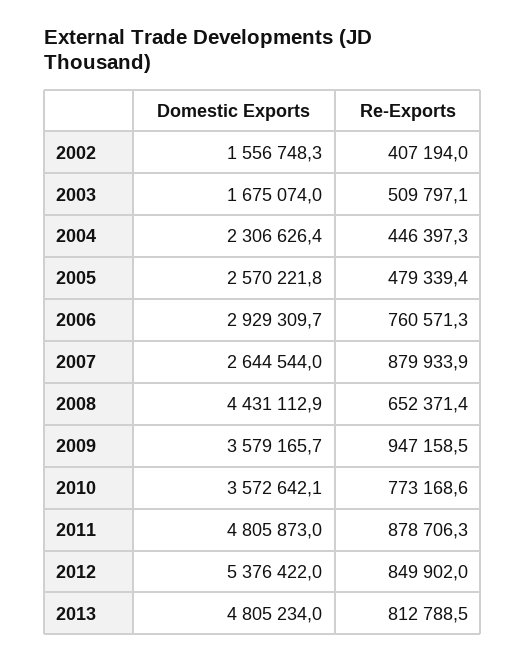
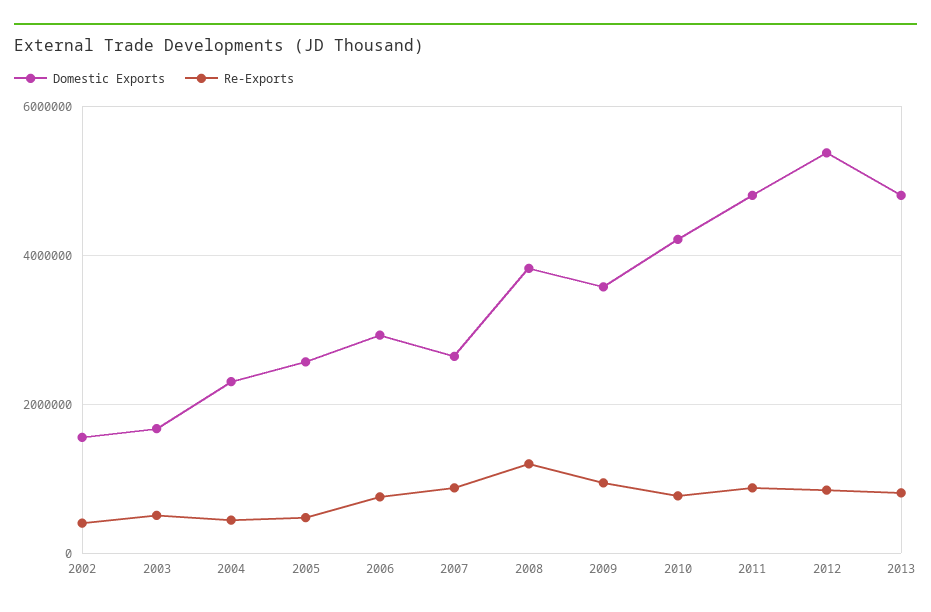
Domestic Exports, 2008: 4431112.9 -> 3800000
Re-Exports, 2008: 652371.4 -> 1200000
Domestic Exports, 2010: 3572642.1 -> 4200000

